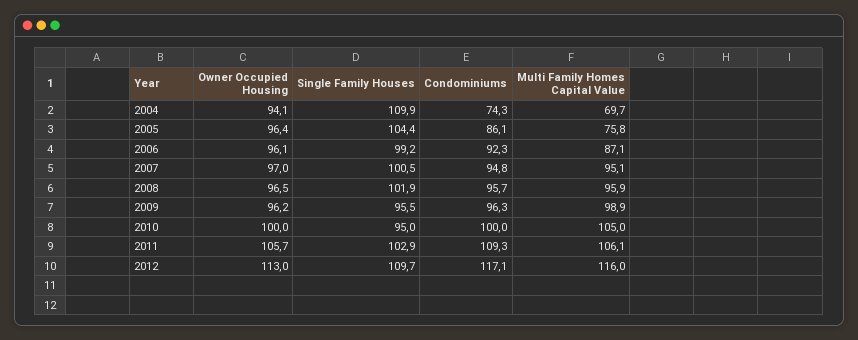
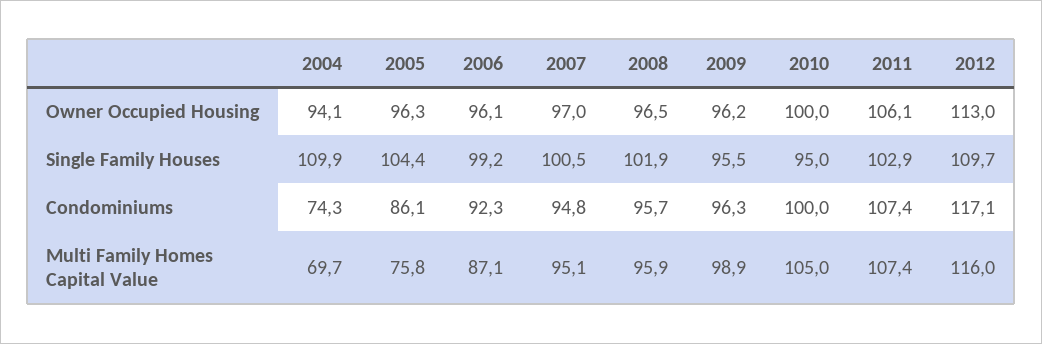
Owner Occupied Housing, 2005: 96.4 -> 96.3
Owner Occupied Housing, 2011: 105.7 -> 106.1
Condominiums, 2011: 109.3 -> 107.4
Multi Family Homes Capital Value, 2011: 106.1 -> 107.4

